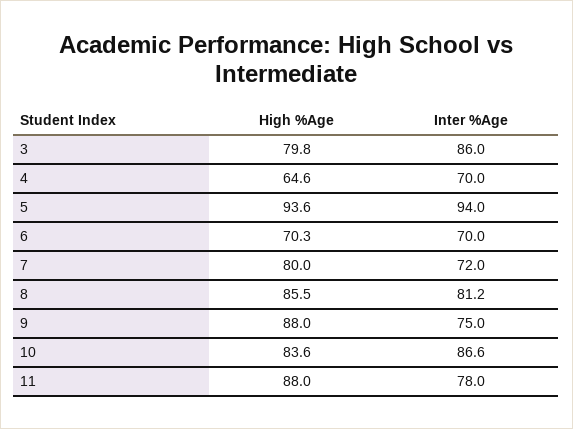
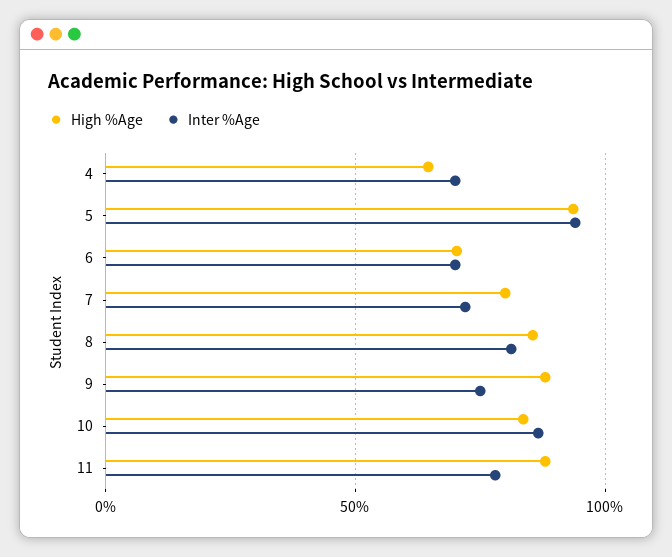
High %Age, 3: 79.8 -> none
Inter %Age, 3: 86 -> none

